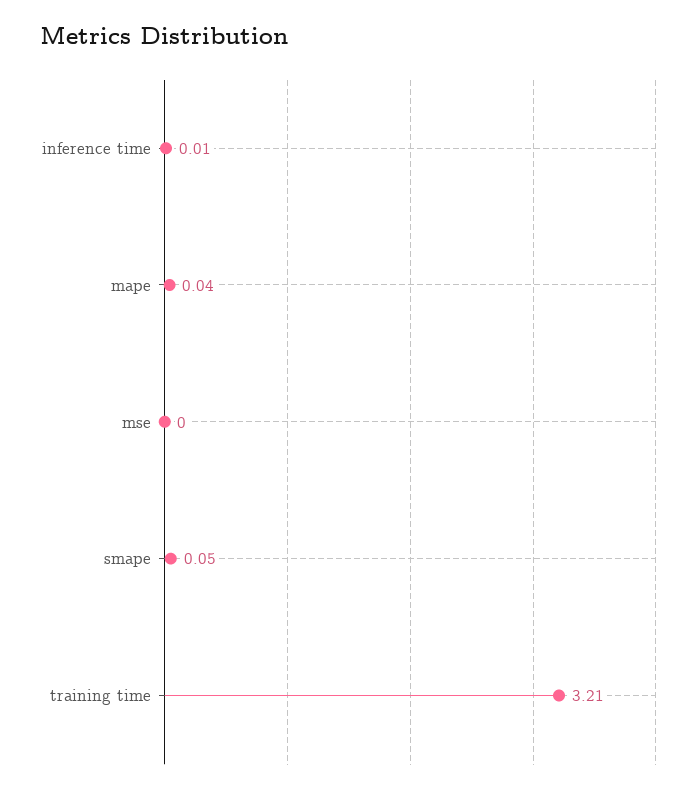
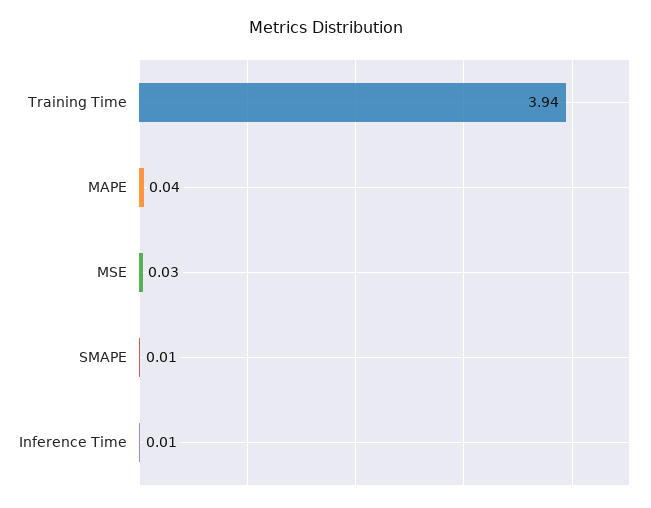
mse: 0 -> 0.03
smape: 0.05 -> 0.01
training time: 3.21 -> 3.94

